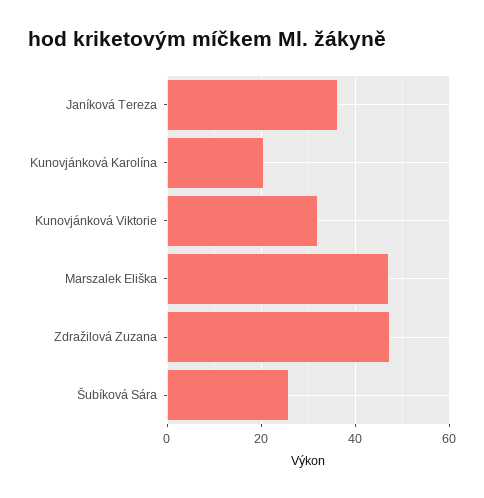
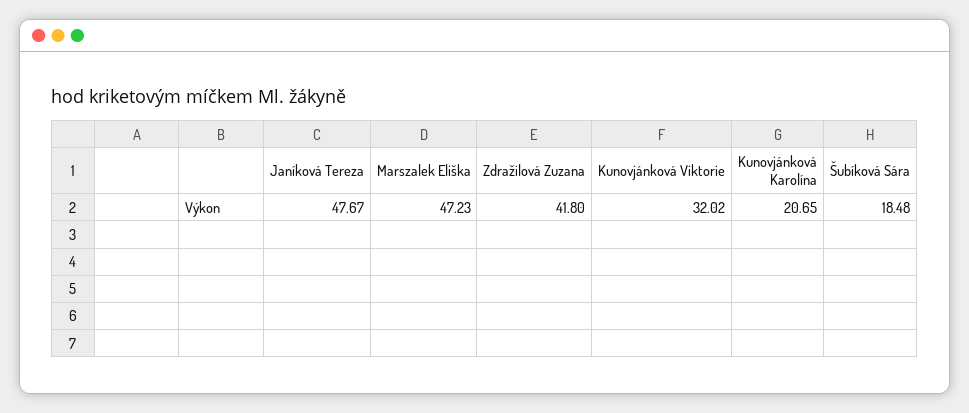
Janíková Tereza: 36 -> 47.67
Zdražilová Zuzana: 48 -> 41.8
Šubíková Sára: 26 -> 18.48

